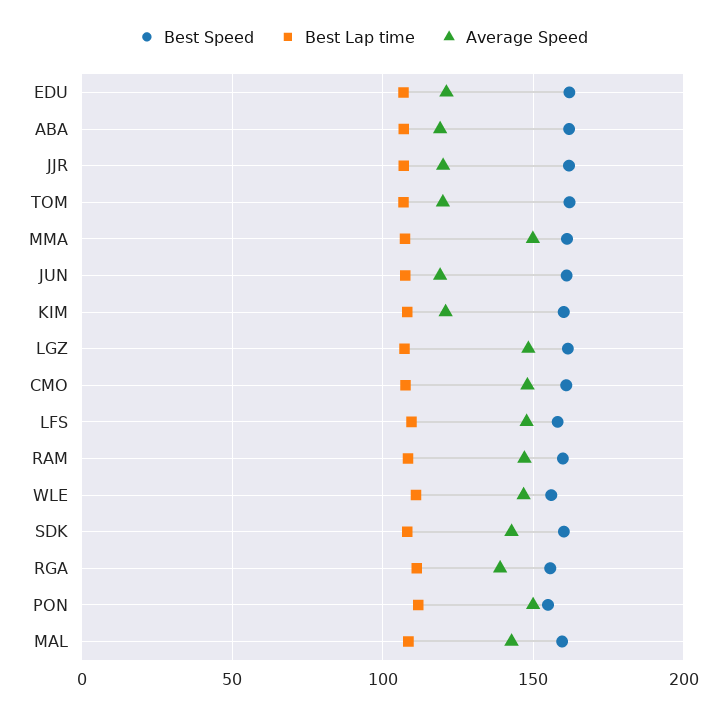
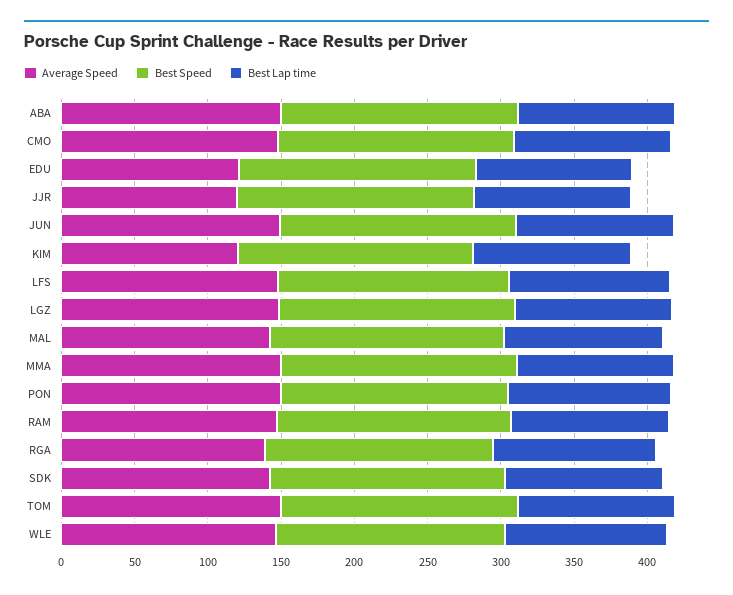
Average Speed, ABA: 120 -> 150
Average Speed, TOM: 120 -> 150
Average Speed, JUN: 120 -> 150

